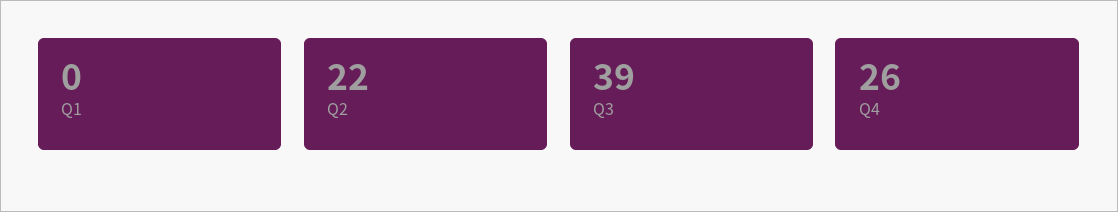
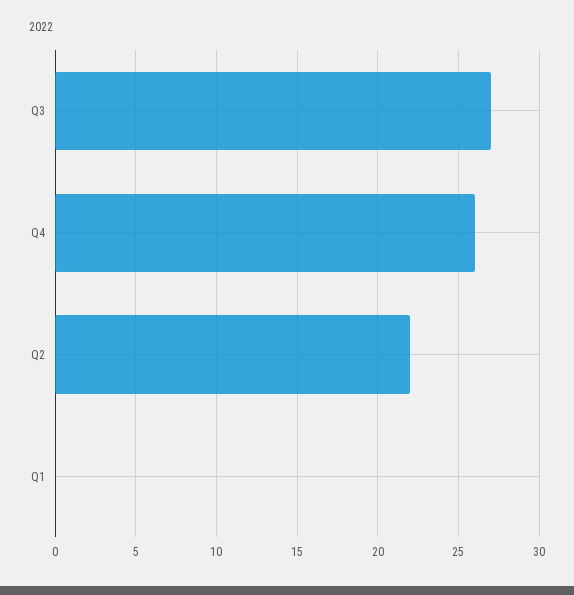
Q3: 39 -> 27

